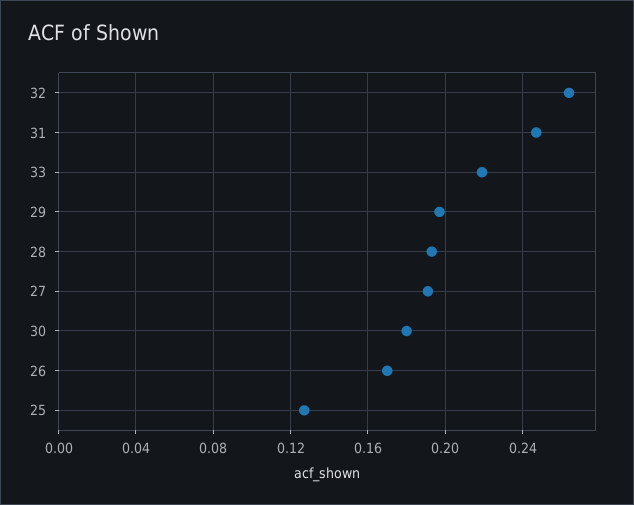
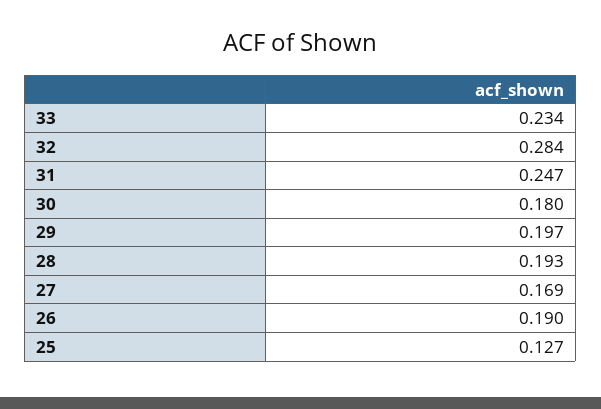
32: 0.265 -> 0.284
33: 0.22 -> 0.234
27: 0.19 -> 0.169
26: 0.17 -> 0.19

